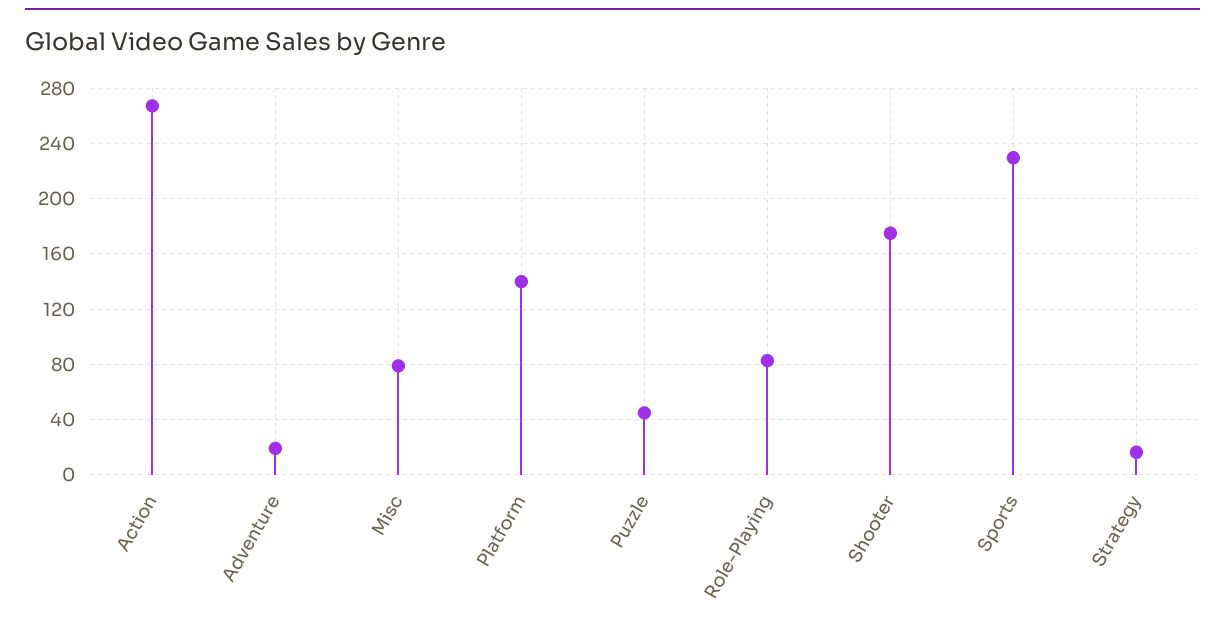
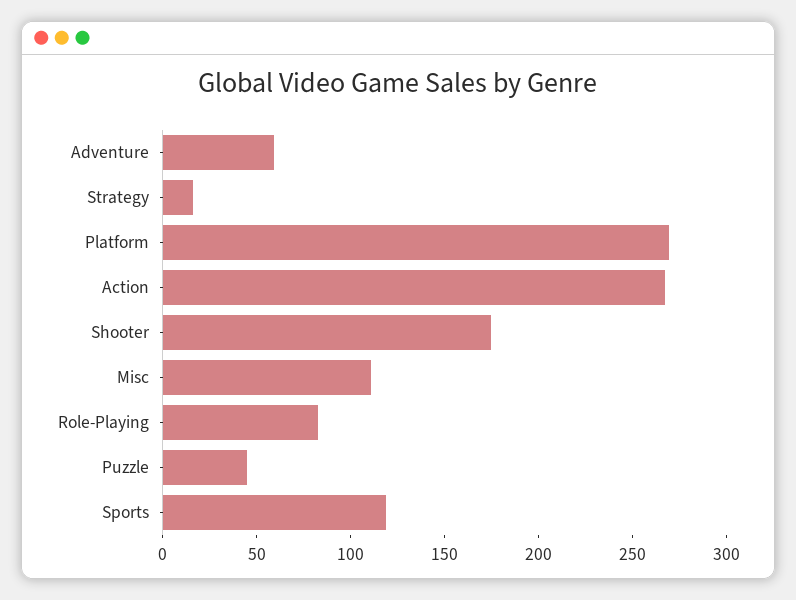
Adventure: 20 -> 60
Misc: 80 -> 110
Platform: 140 -> 270
Sports: 230 -> 120

